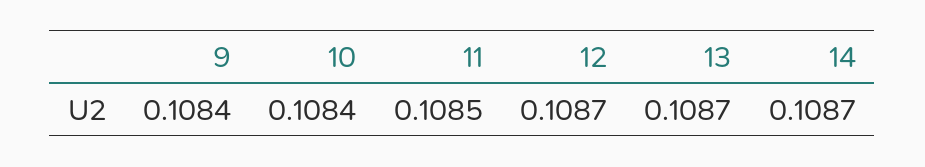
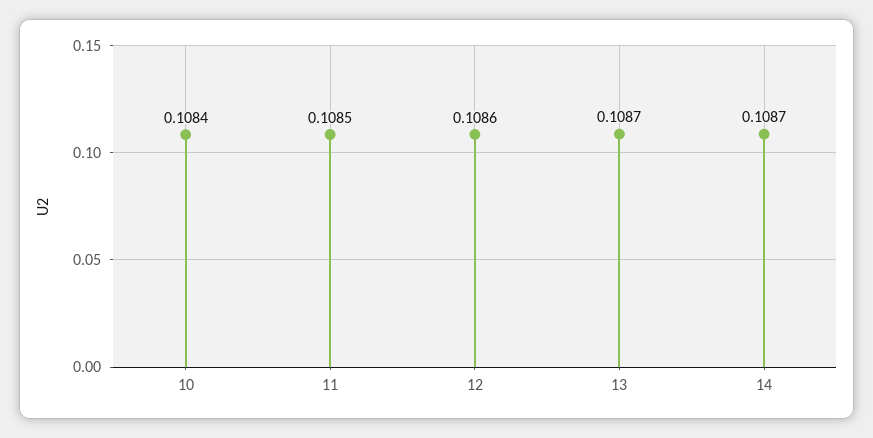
9: 0.1084 -> none
12: 0.1087 -> 0.1086

